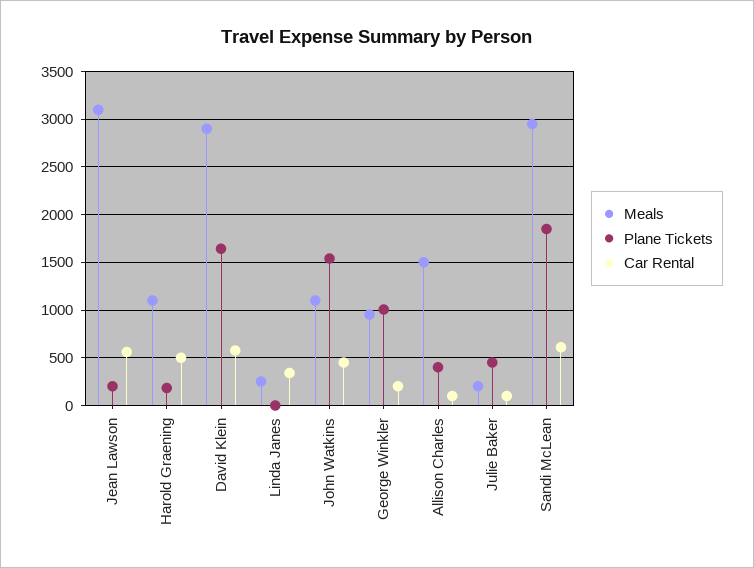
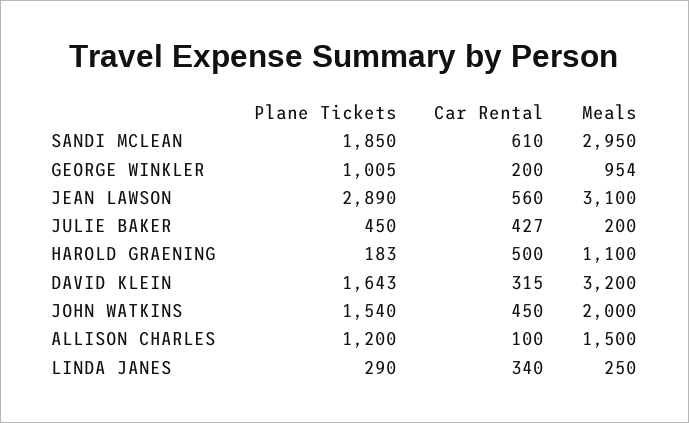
Plane Tickets, Jean Lawson: 200 -> 2890
Meals, David Klein: 2900 -> 3200
Car Rental, David Klein: 600 -> 315
Plane Tickets, Linda Janes: 0 -> 290
Meals, John Watkins: 1100 -> 2000
Plane Tickets, Allison Charles: 400 -> 1200
Car Rental, Julie Baker: 100 -> 427

